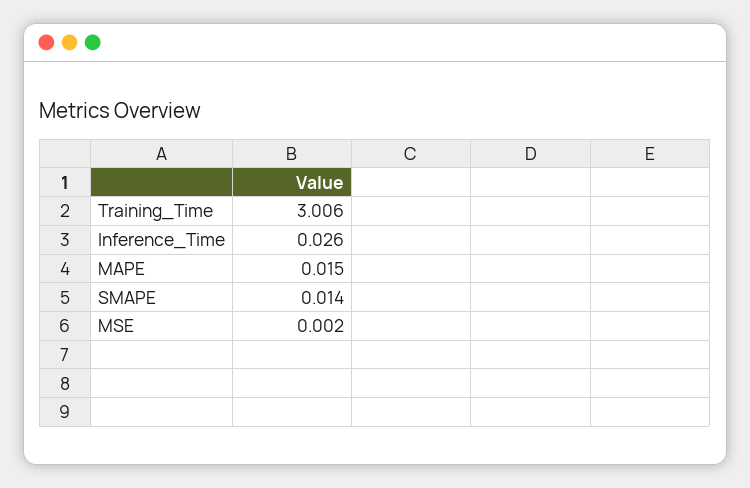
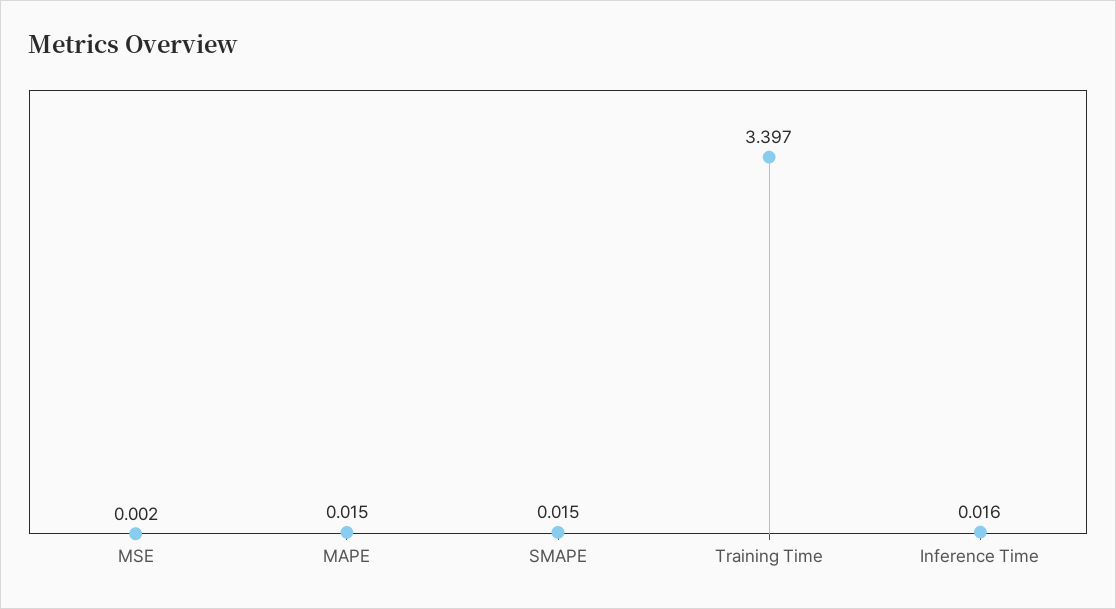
Training_Time: 3.006 -> 3.397
Inference_Time: 0.026 -> 0.016
SMAPE: 0.014 -> 0.015

